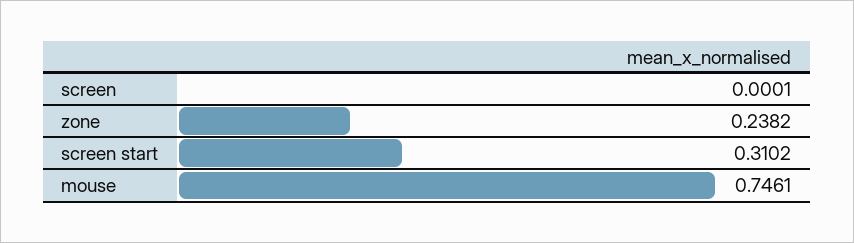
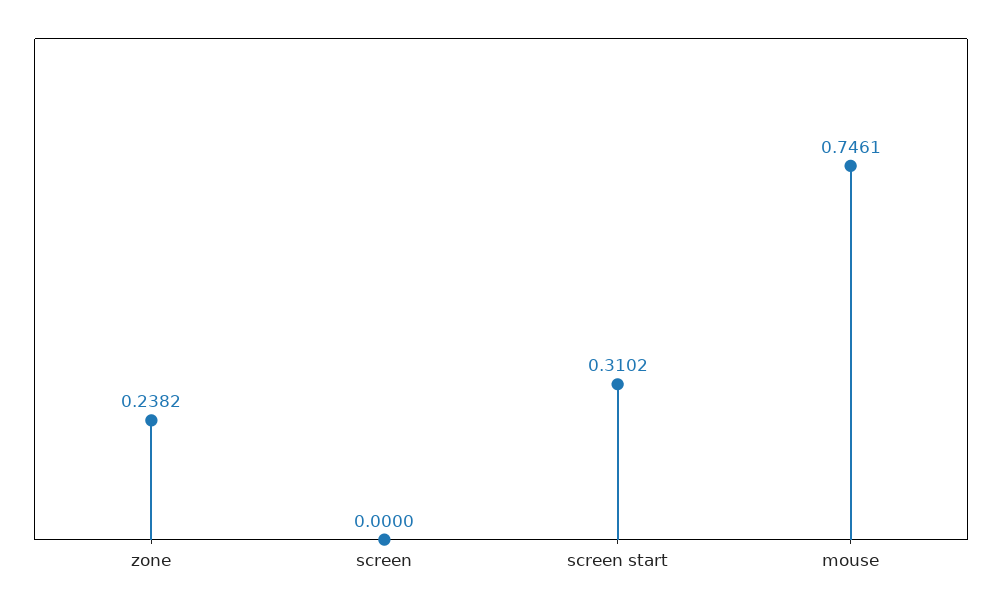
screen: 0.0001 -> 0

